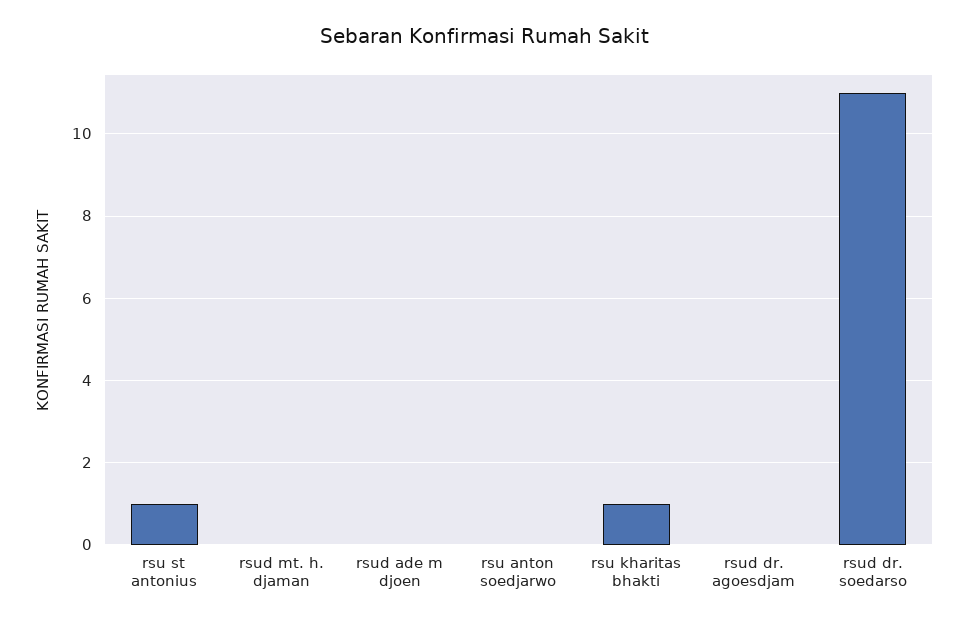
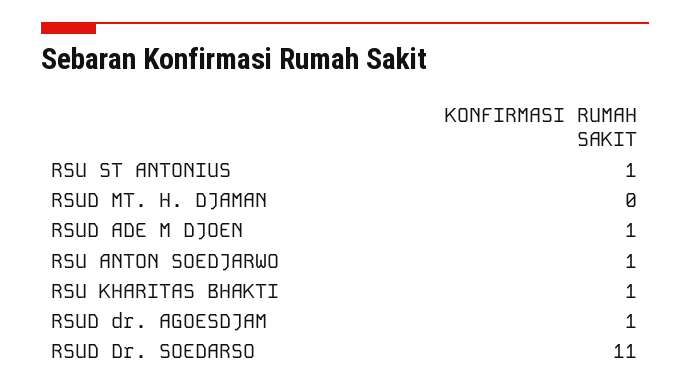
rsud ade m djoen: 0 -> 1
rsu anton soedjarwo: 0 -> 1
rsud dr. agoesdjam: 0 -> 1

